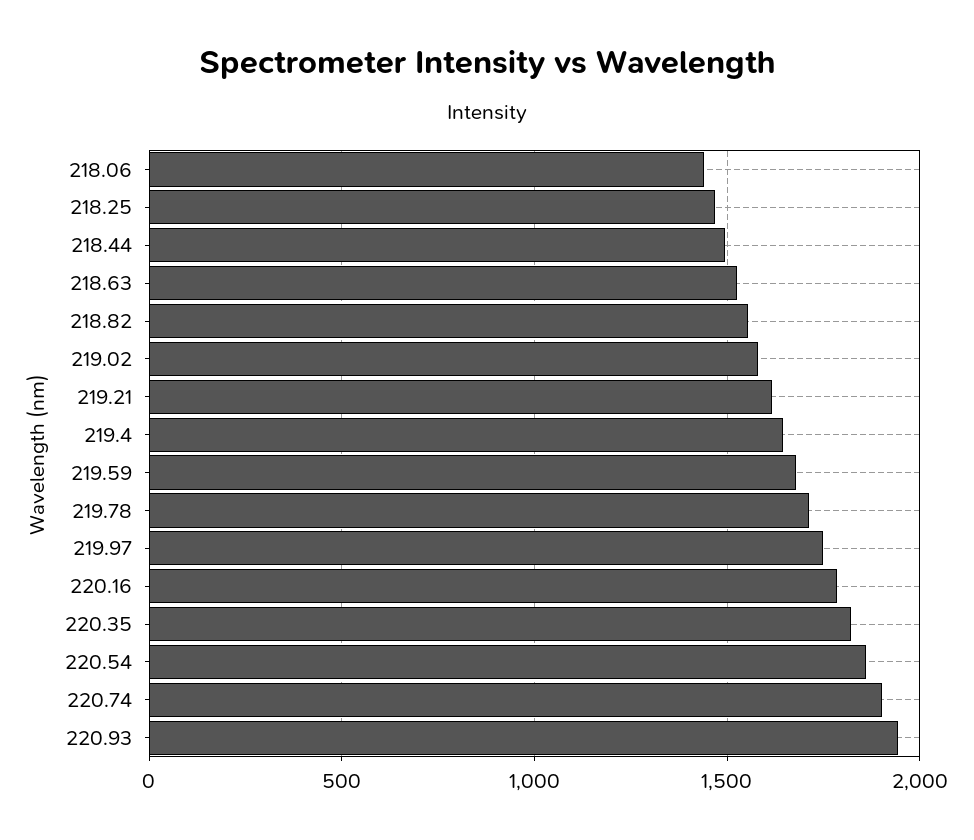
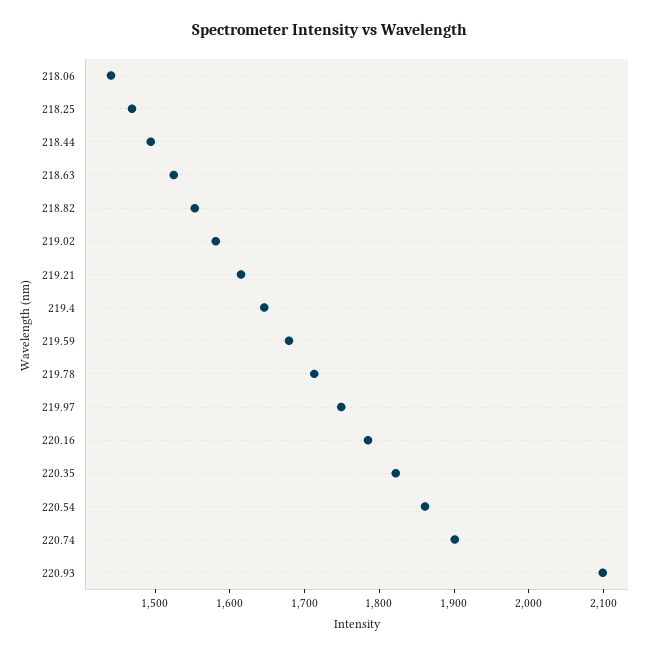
220.93: 1950 -> 2100

